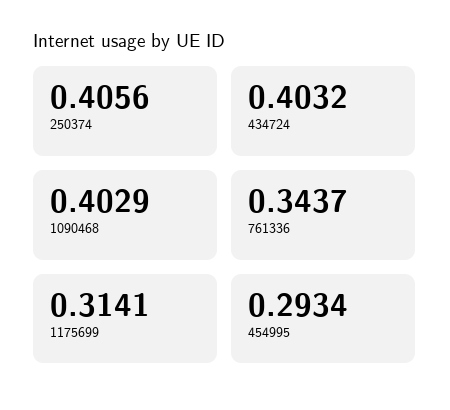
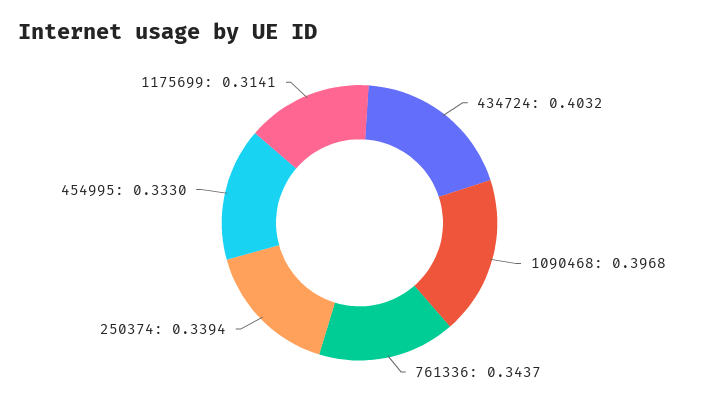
250374: 0.4056 -> 0.3394
1090468: 0.4029 -> 0.3968
454995: 0.2934 -> 0.333

